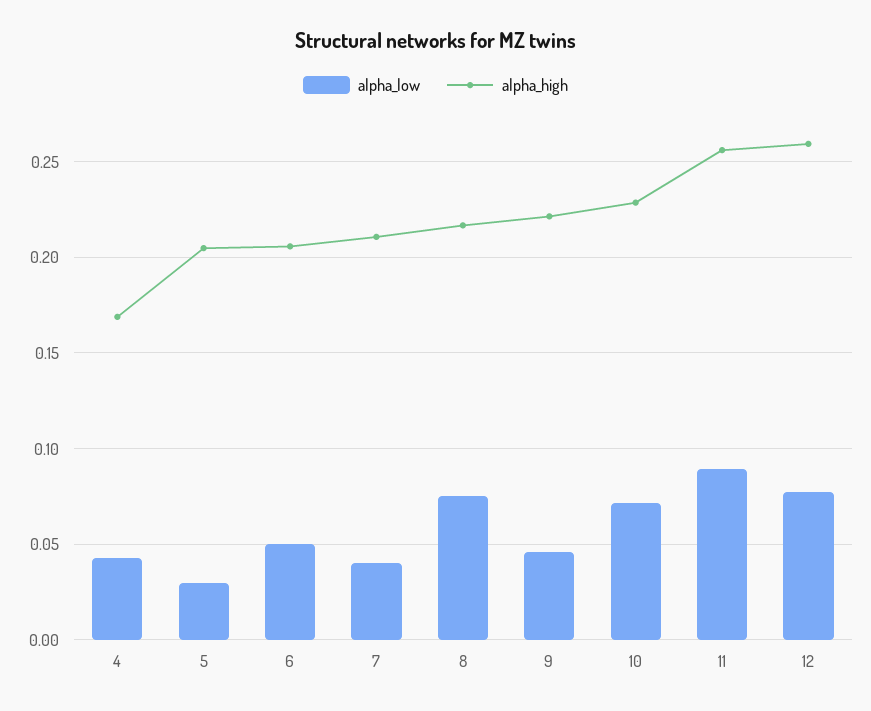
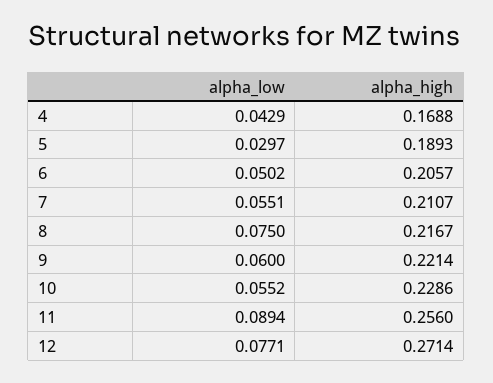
alpha_high, 5: 0.205 -> 0.1893
alpha_low, 7: 0.04 -> 0.0551
alpha_low, 9: 0.045 -> 0.06
alpha_low, 10: 0.07 -> 0.0552
alpha_high, 12: 0.26 -> 0.2714

